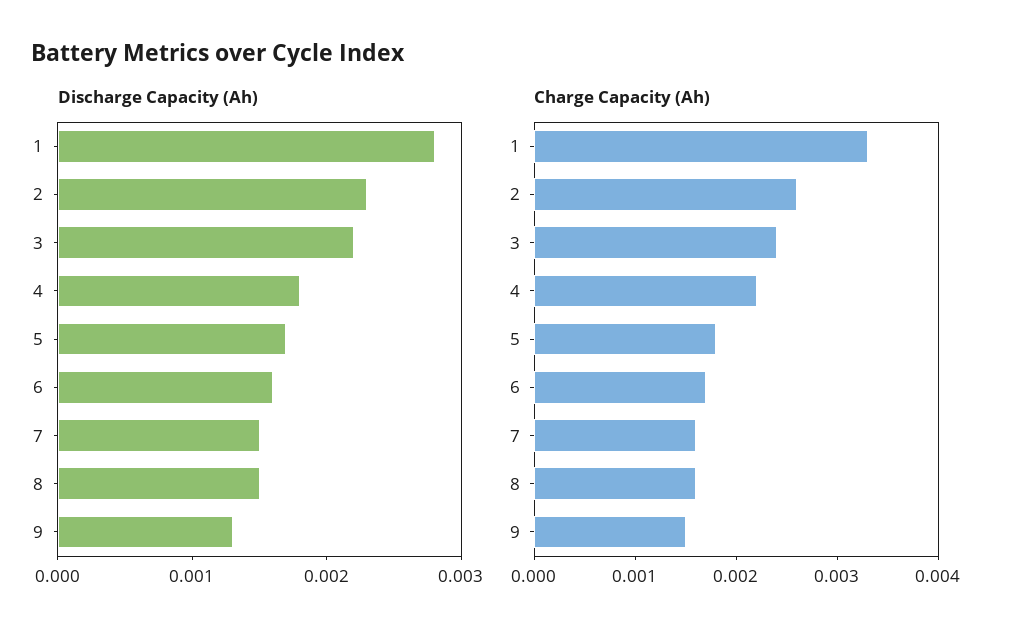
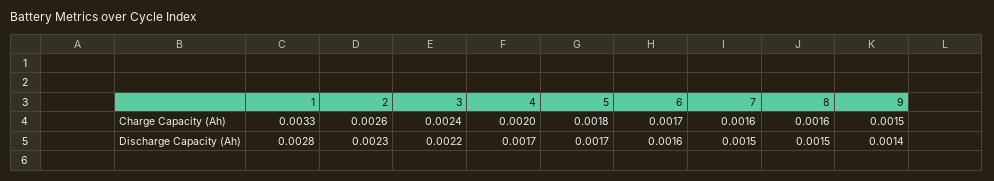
Discharge Capacity (Ah), 4: 0.0018 -> 0.0017
Discharge Capacity (Ah), 9: 0.0013 -> 0.0014
Charge Capacity (Ah), 4: 0.0022 -> 0.002

